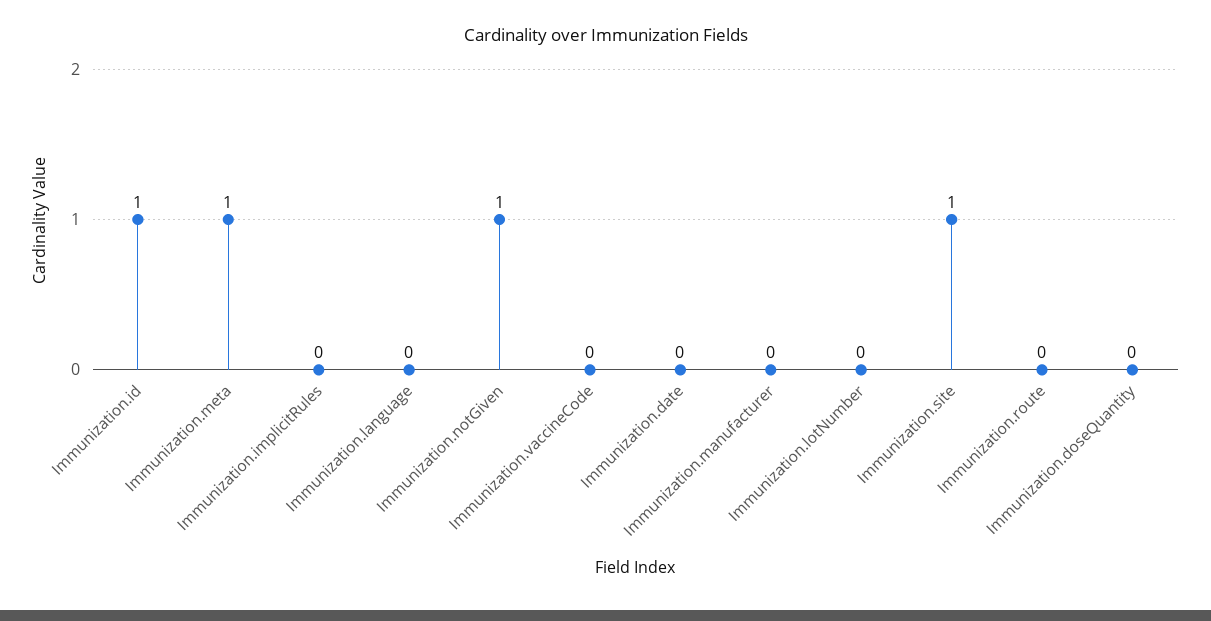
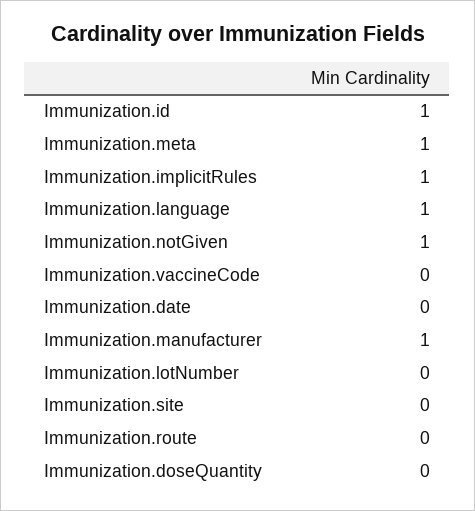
Immunization.implicitRules: 0 -> 1
Immunization.language: 0 -> 1
Immunization.manufacturer: 0 -> 1
Immunization.site: 1 -> 0

